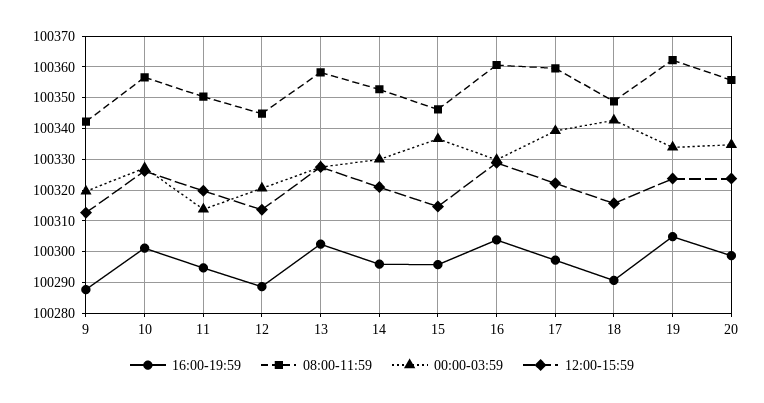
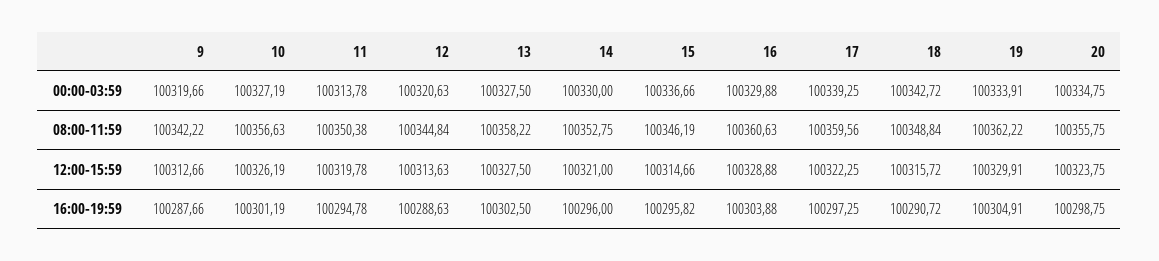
12:00-15:59, 19: 100324 -> 100329.91

